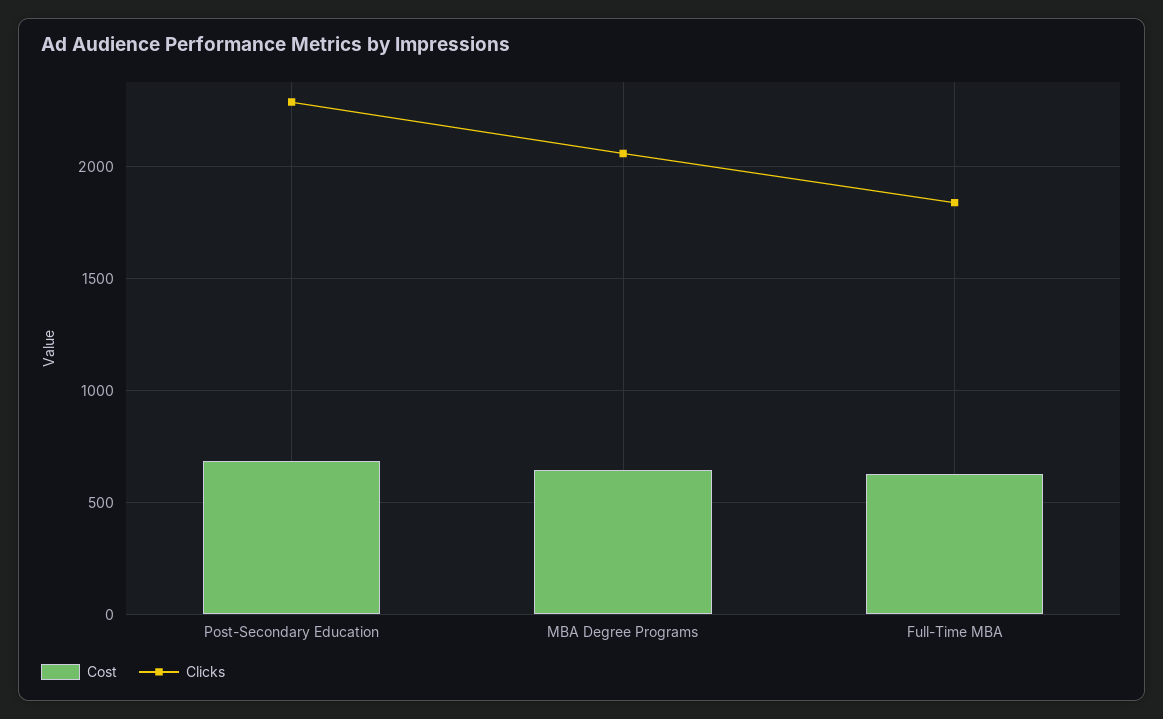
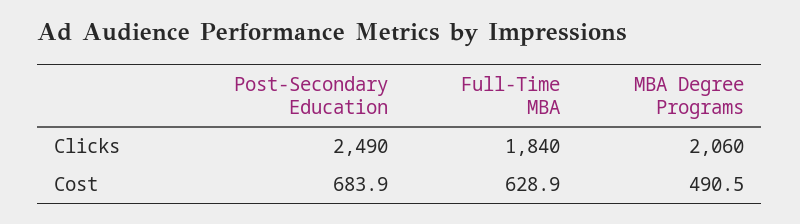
Clicks, Post-Secondary Education: 2300 -> 2490
Cost, MBA Degree Programs: 650 -> 490.5

